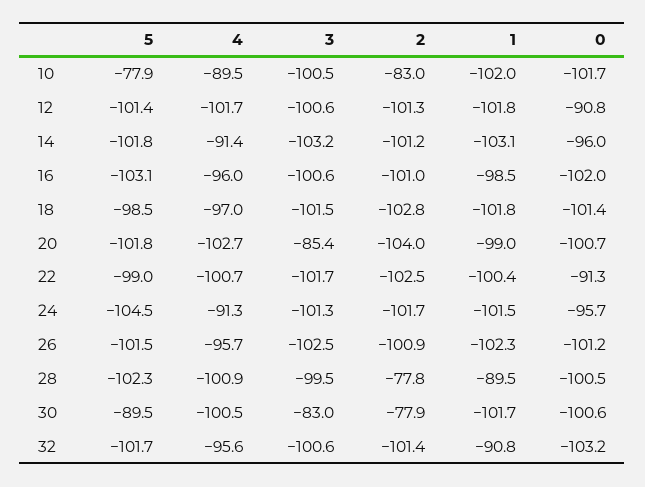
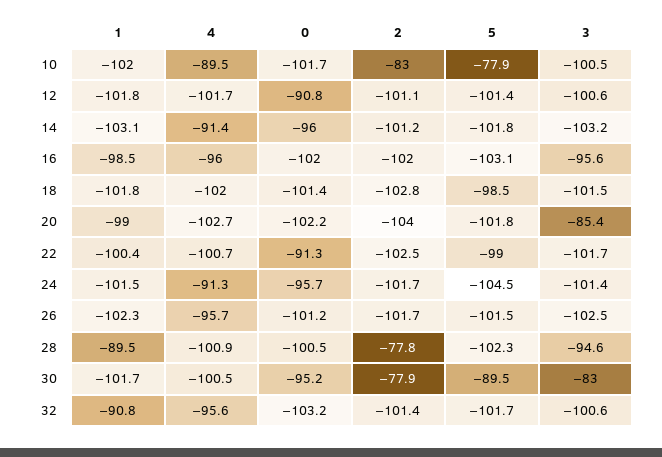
2, 12: -101.3 -> -101.1
3, 16: -100.6 -> -95.6
2, 16: -101 -> -102
4, 18: -97 -> -102
0, 20: -100.7 -> -102.2
3, 24: -101.3 -> -101.4
2, 26: -100.9 -> -101.7
3, 28: -99.5 -> -94.6
0, 30: -100.6 -> -95.2

